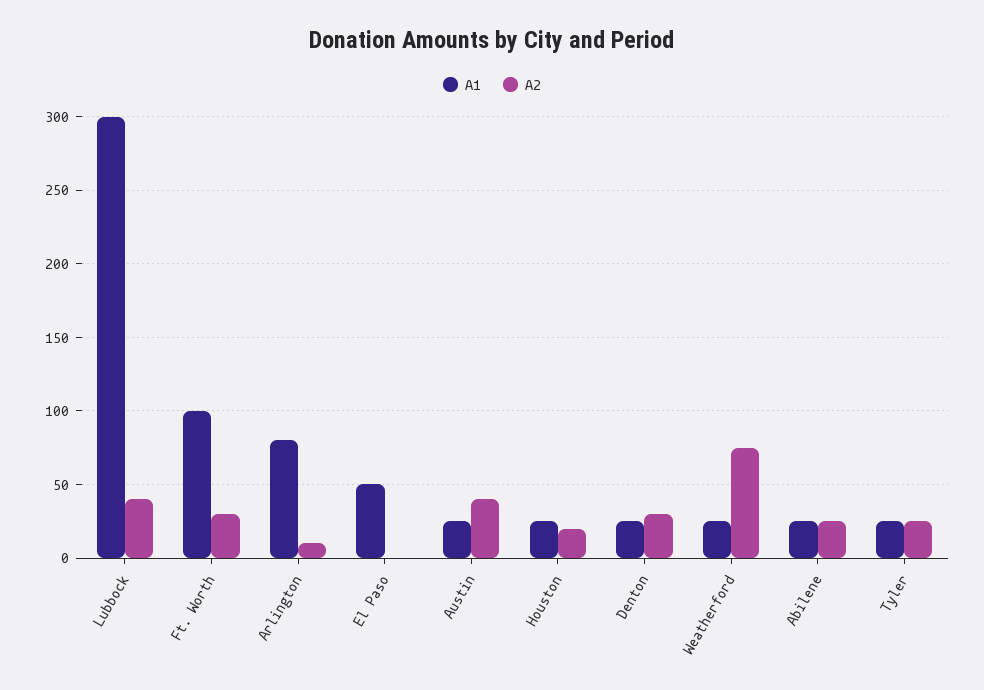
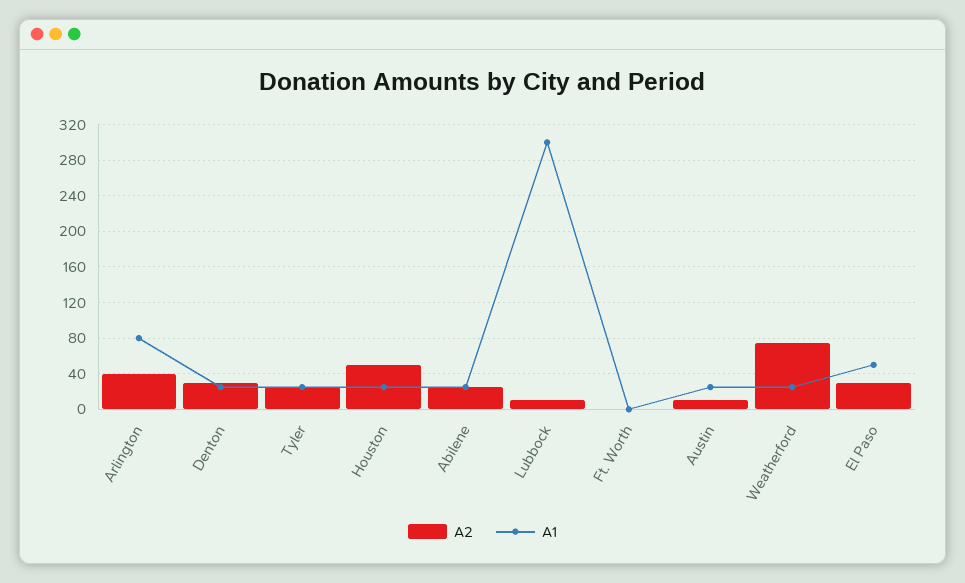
A2, Lubbock: 40 -> 10
A1, Ft. Worth: 100 -> 0
A2, Ft. Worth: 30 -> 0
A2, Arlington: 10 -> 40
A2, El Paso: 0 -> 30
A2, Austin: 40 -> 10
A2, Houston: 20 -> 50

